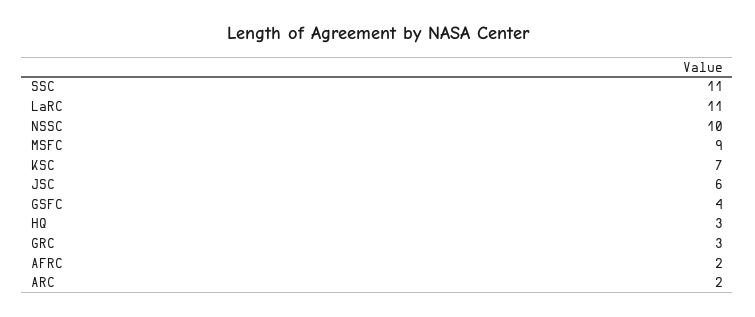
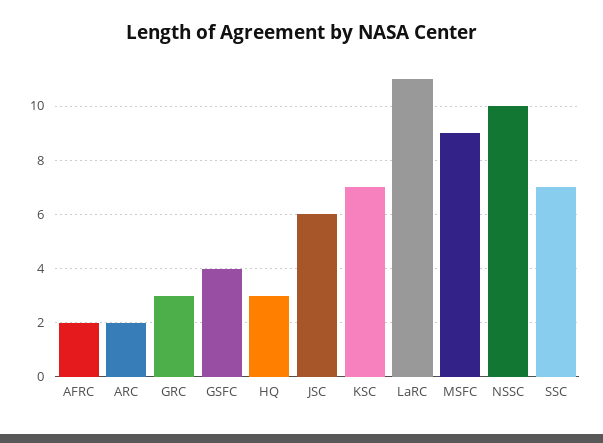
SSC: 11 -> 7

